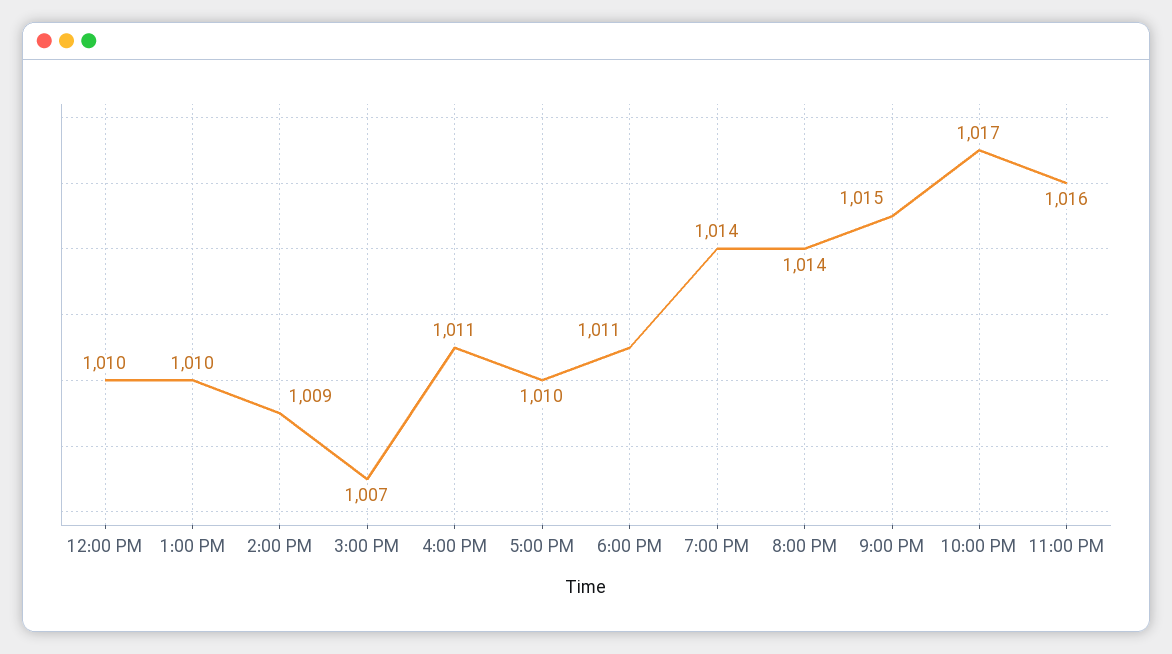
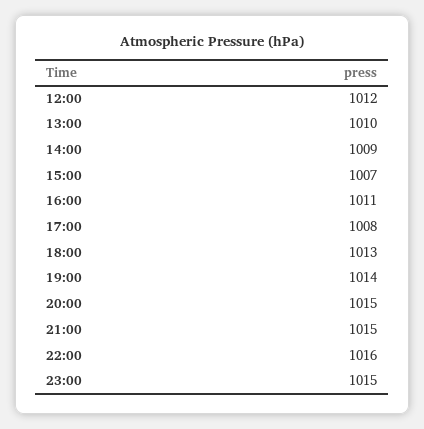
12:00 PM: 1010 -> 1012
5:00 PM: 1010 -> 1008
6:00 PM: 1011 -> 1013
8:00 PM: 1014 -> 1015
10:00 PM: 1017 -> 1016
11:00 PM: 1016 -> 1015

